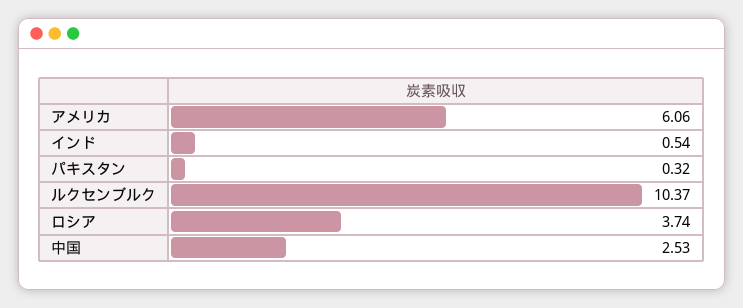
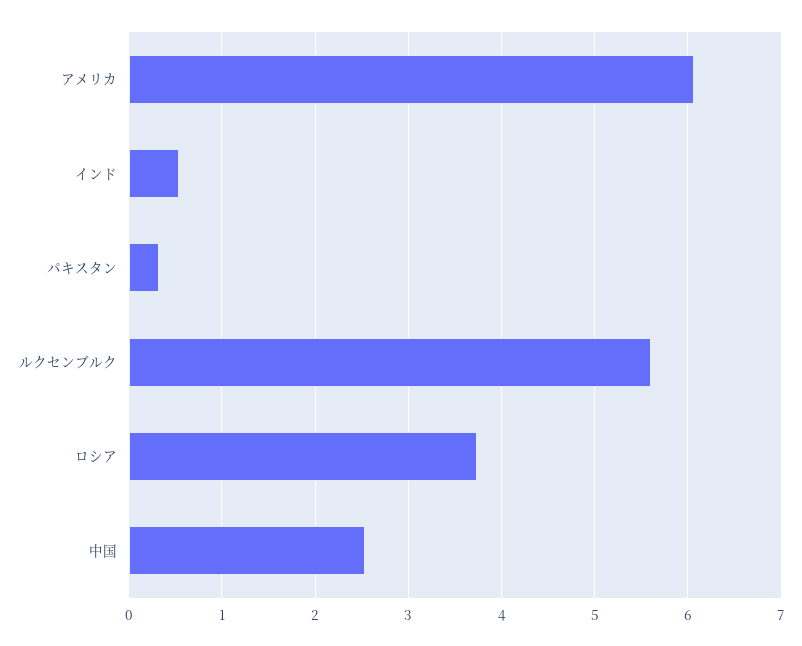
ルクセンブルク: 10.37 -> 5.6

